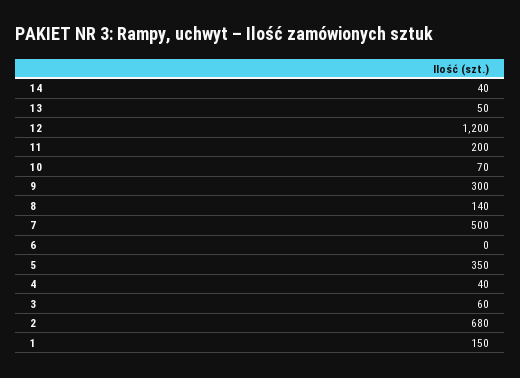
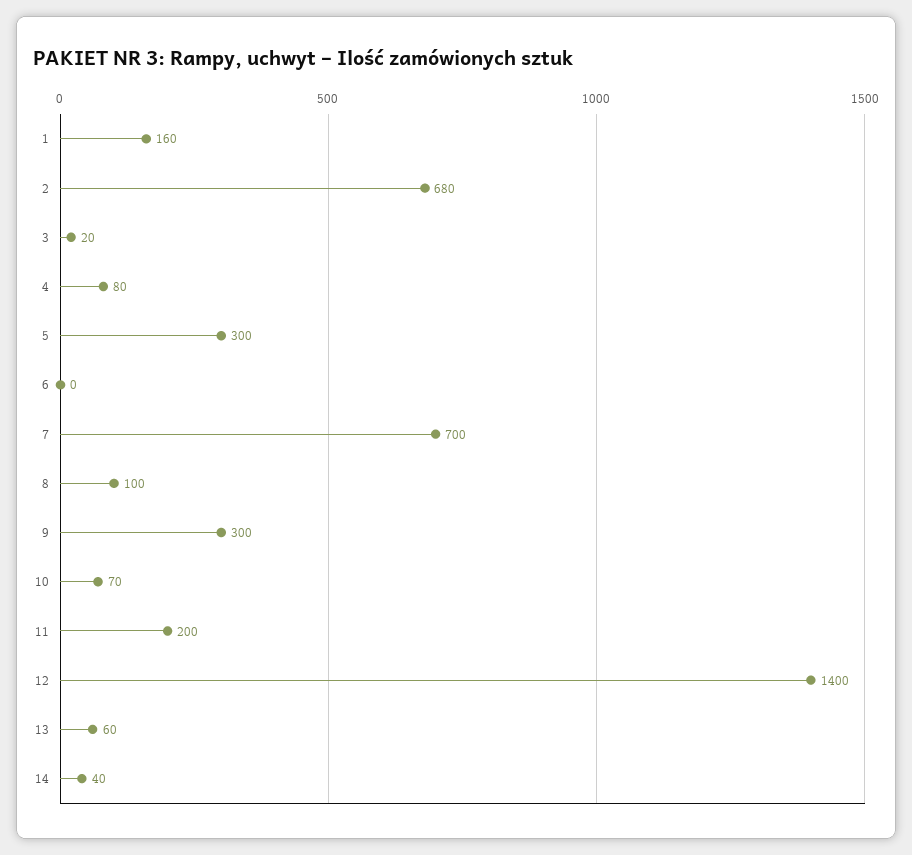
13: 50 -> 60
12: 1200 -> 1400
8: 140 -> 100
7: 500 -> 700
5: 350 -> 300
4: 40 -> 80
3: 60 -> 20
1: 150 -> 160

